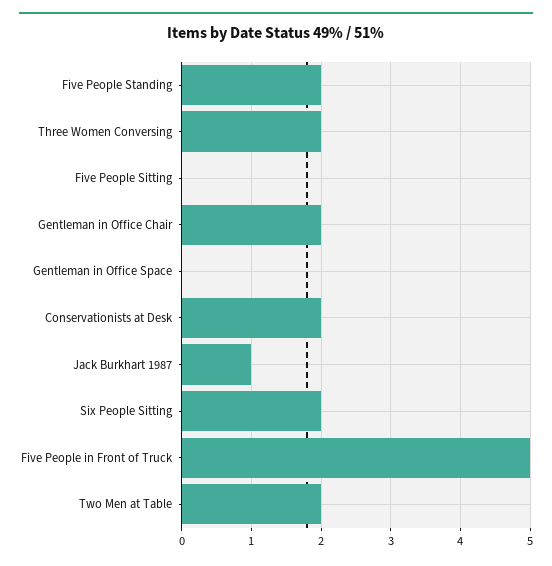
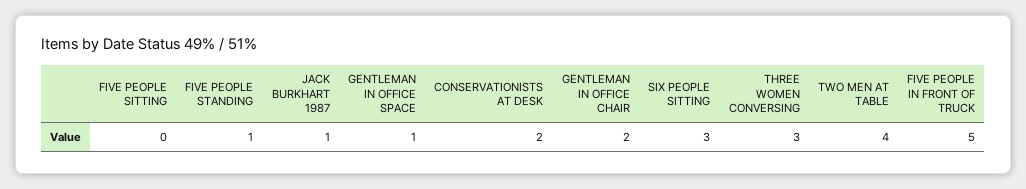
Five People Standing: 2 -> 1
Three Women Conversing: 2 -> 3
Gentleman in Office Space: 0 -> 1
Six People Sitting: 2 -> 3
Two Men at Table: 2 -> 4

